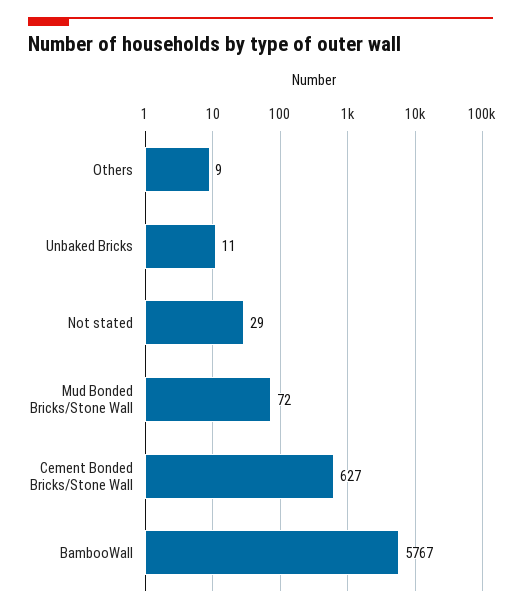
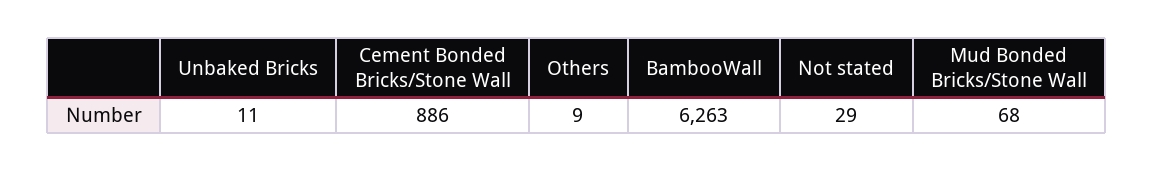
Mud Bonded Bricks/Stone Wall: 72 -> 68
Cement Bonded Bricks/Stone Wall: 627 -> 886
BambooWall: 5767 -> 6263

